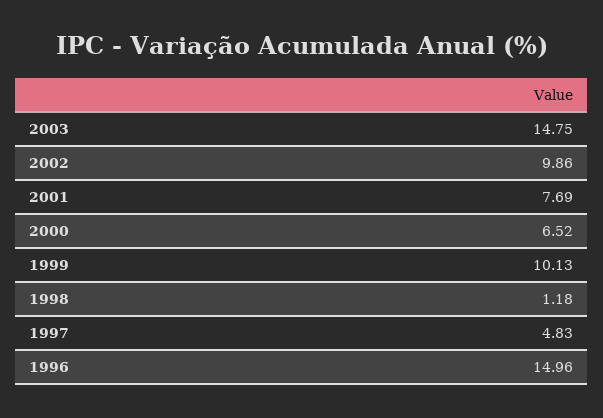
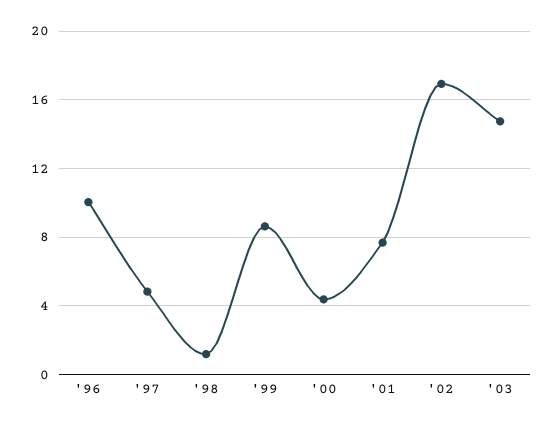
2002: 9.86 -> 17
2000: 6.52 -> 4.5
1999: 10.13 -> 8.5
1996: 14.96 -> 10

